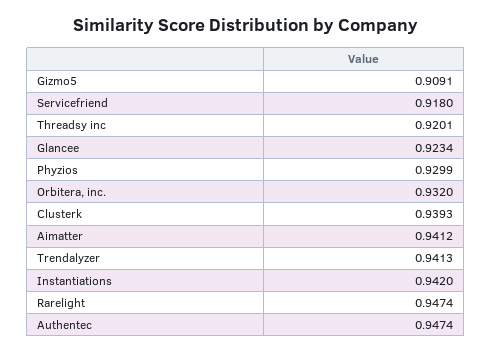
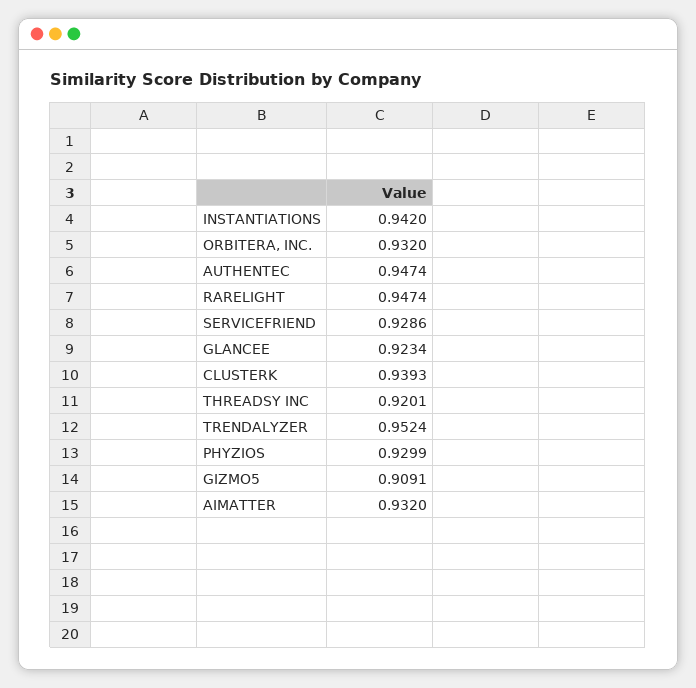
Servicefriend: 0.918 -> 0.9286
Aimatter: 0.9412 -> 0.932
Trendalyzer: 0.9413 -> 0.9524

